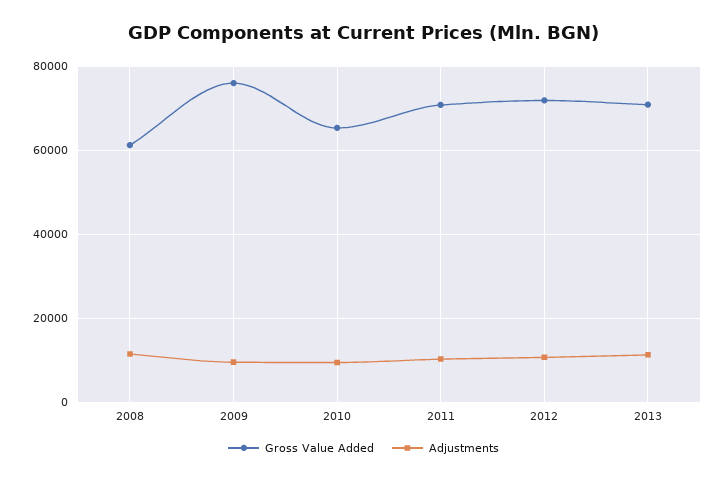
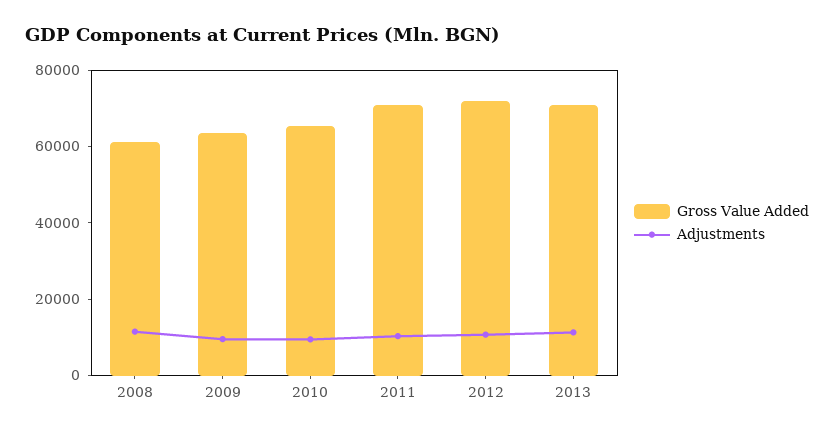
Gross Value Added, 2009: 76000 -> 65000

